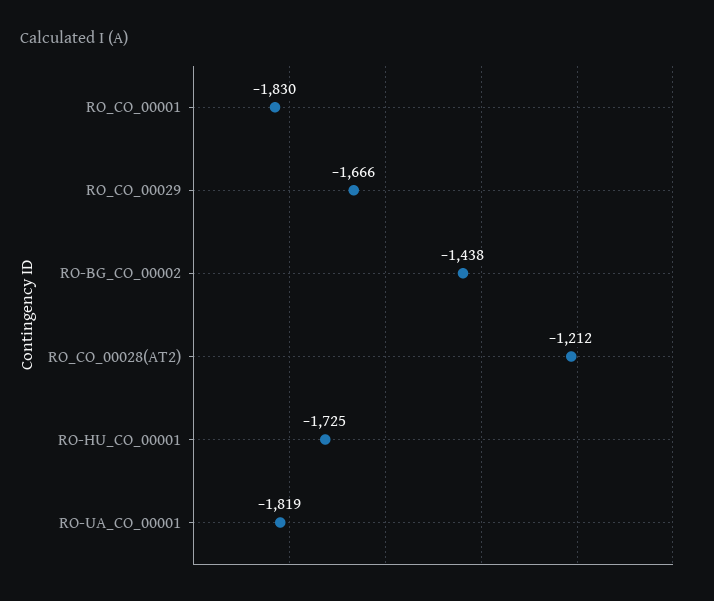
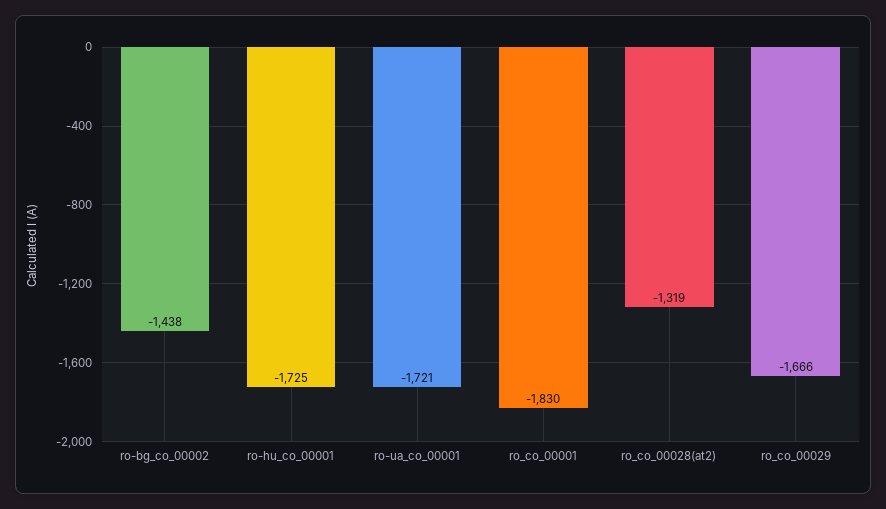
RO_CO_00028(AT2): -1212 -> -1319
RO-UA_CO_00001: -1819 -> -1721

